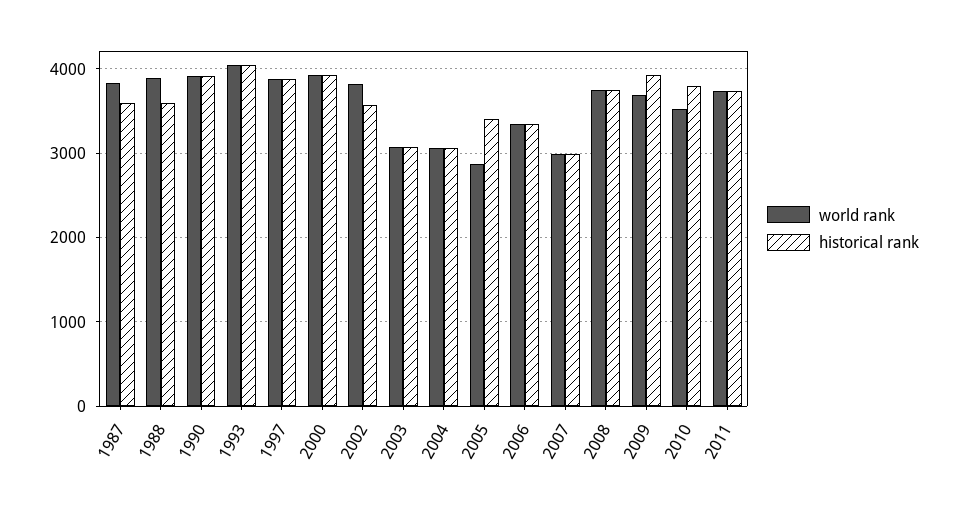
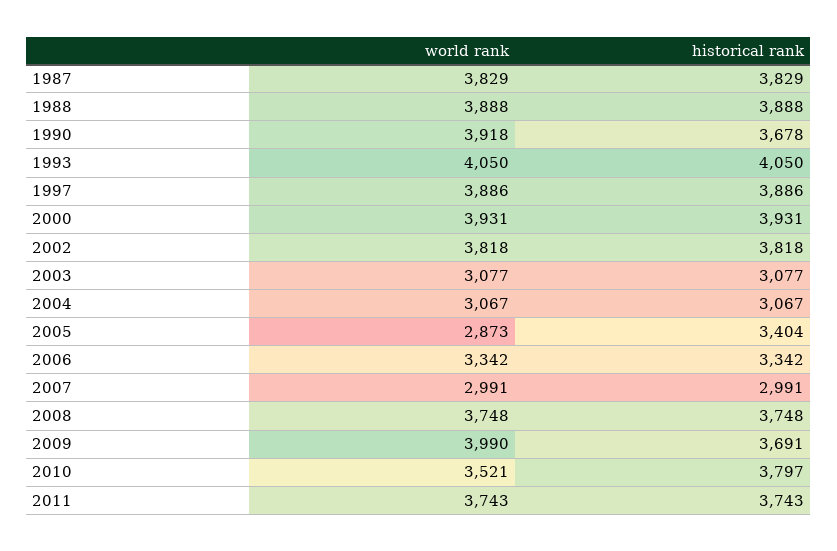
historical rank, 1987: 3600 -> 3829
historical rank, 1988: 3600 -> 3888
historical rank, 1990: 3900 -> 3678
historical rank, 2002: 3600 -> 3818
world rank, 2009: 3700 -> 3990
historical rank, 2009: 3900 -> 3691

